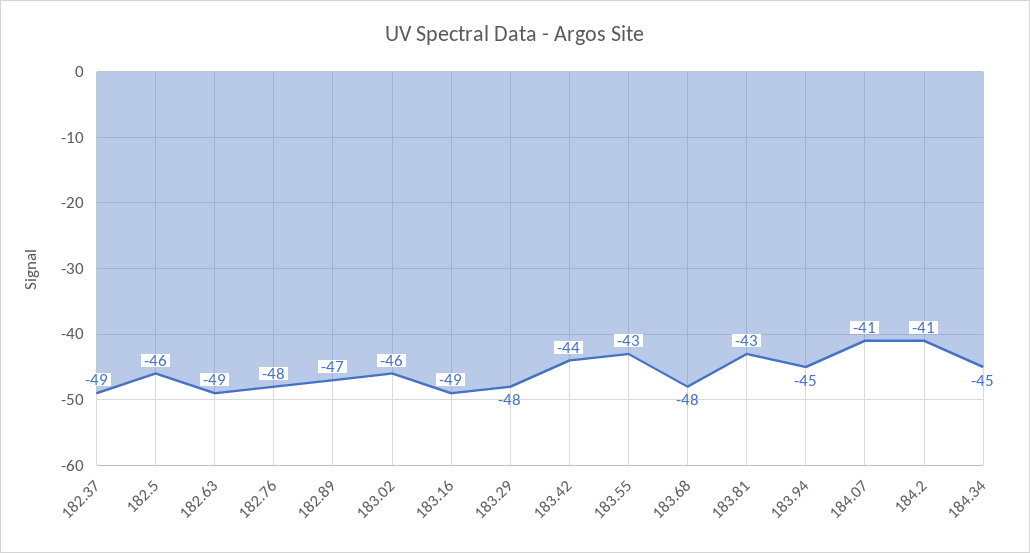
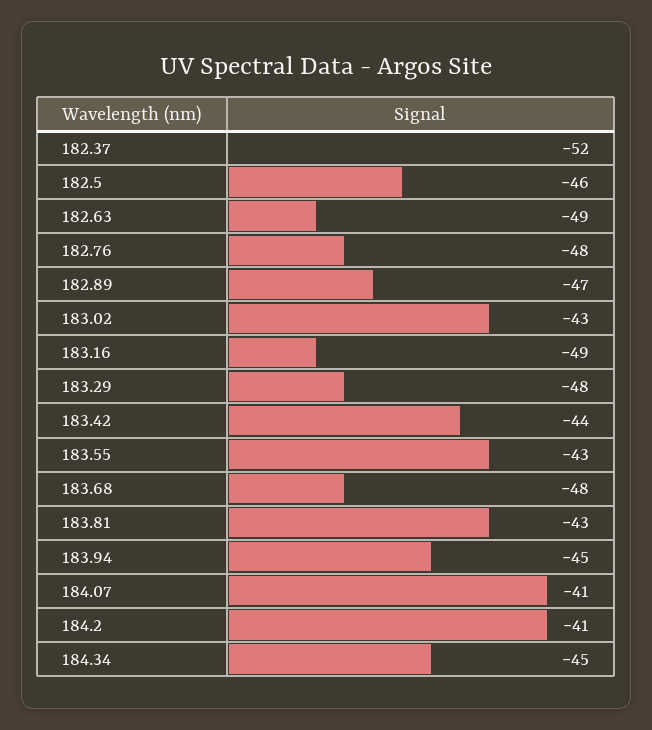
182.37: -49 -> -52
183.02: -46 -> -43

